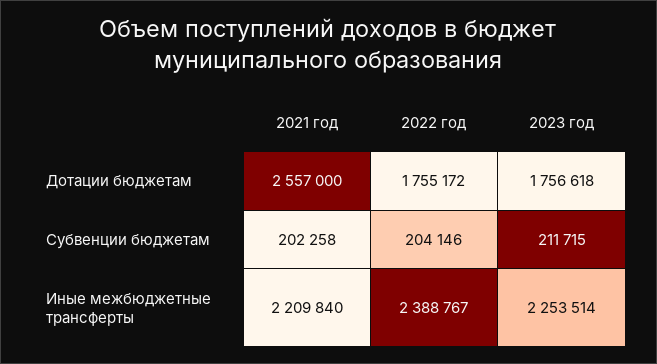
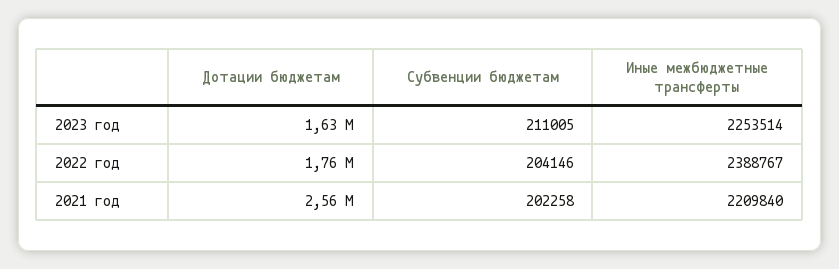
2023 год, Дотации бюджетам: 1756618 -> 1630000
2023 год, Субвенции бюджетам: 211715 -> 211005

